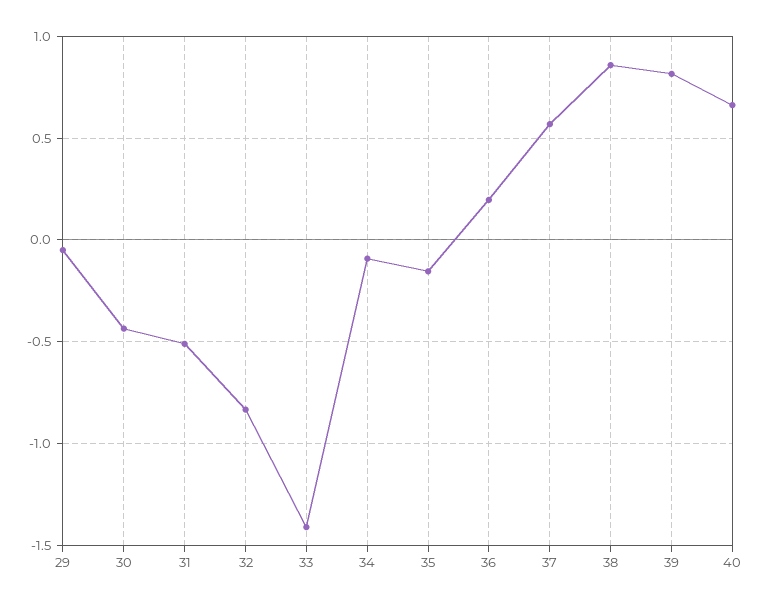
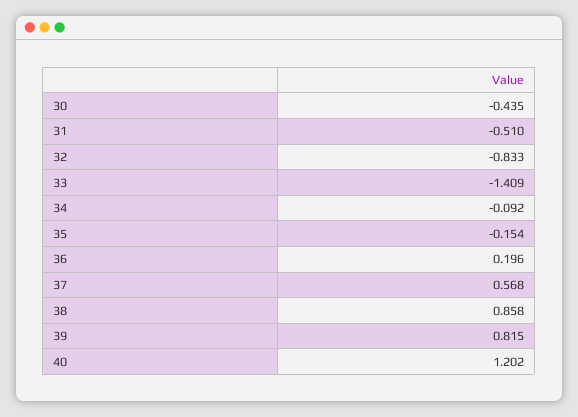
29: -0.05 -> none
40: 0.65 -> 1.202

